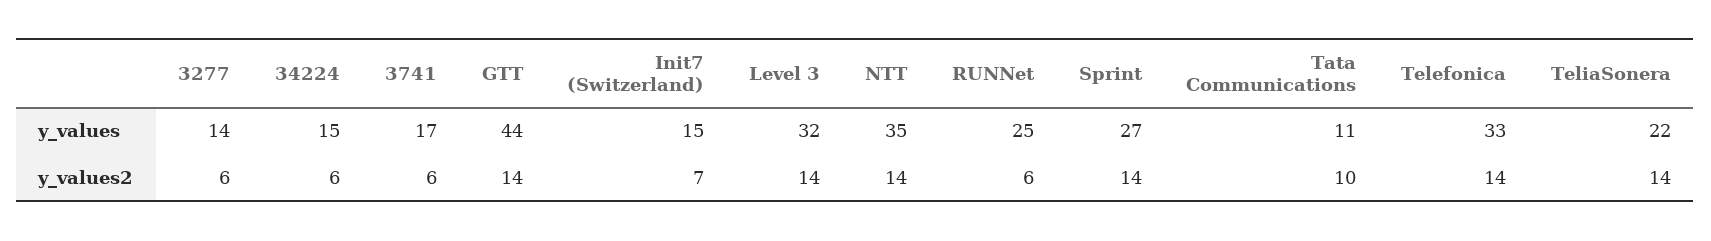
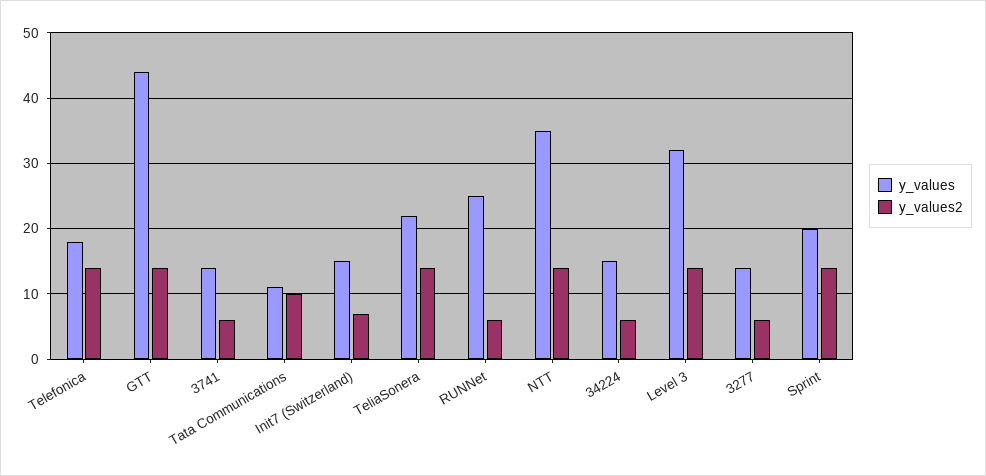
y_values, 3741: 17 -> 14
y_values, Sprint: 27 -> 20
y_values, Telefonica: 33 -> 18

